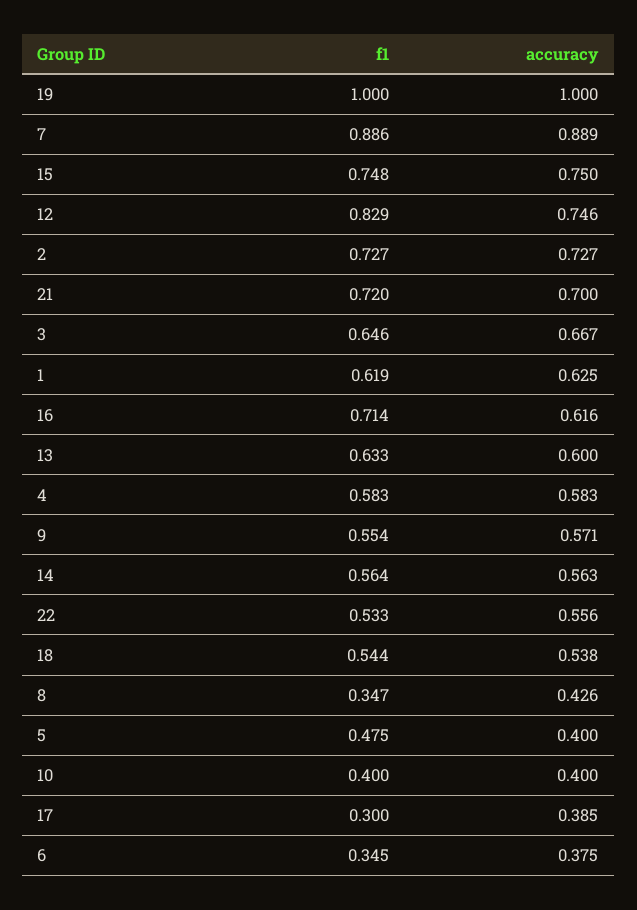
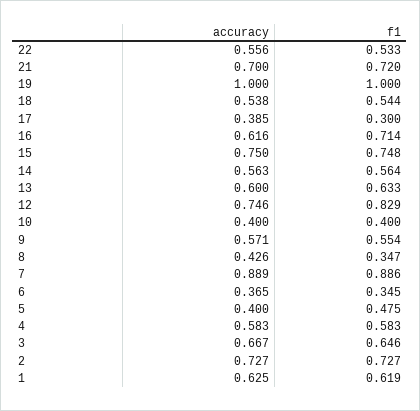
accuracy, 6: 0.375 -> 0.365

